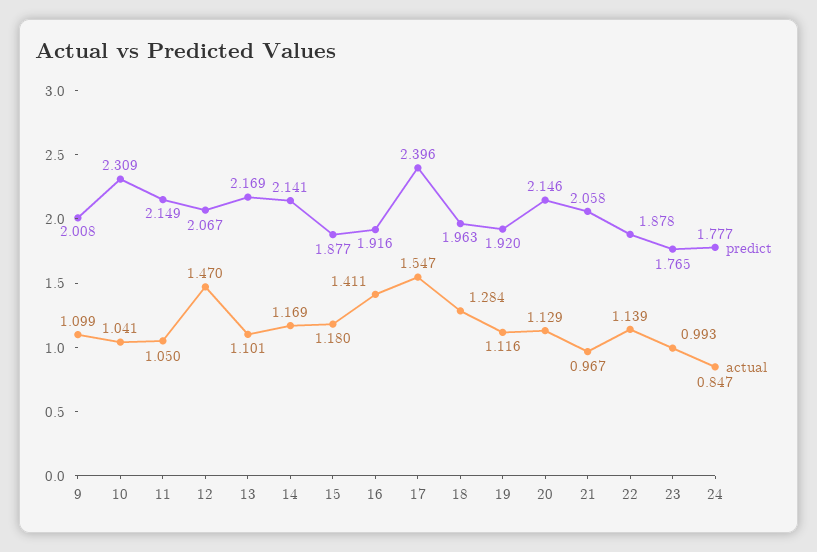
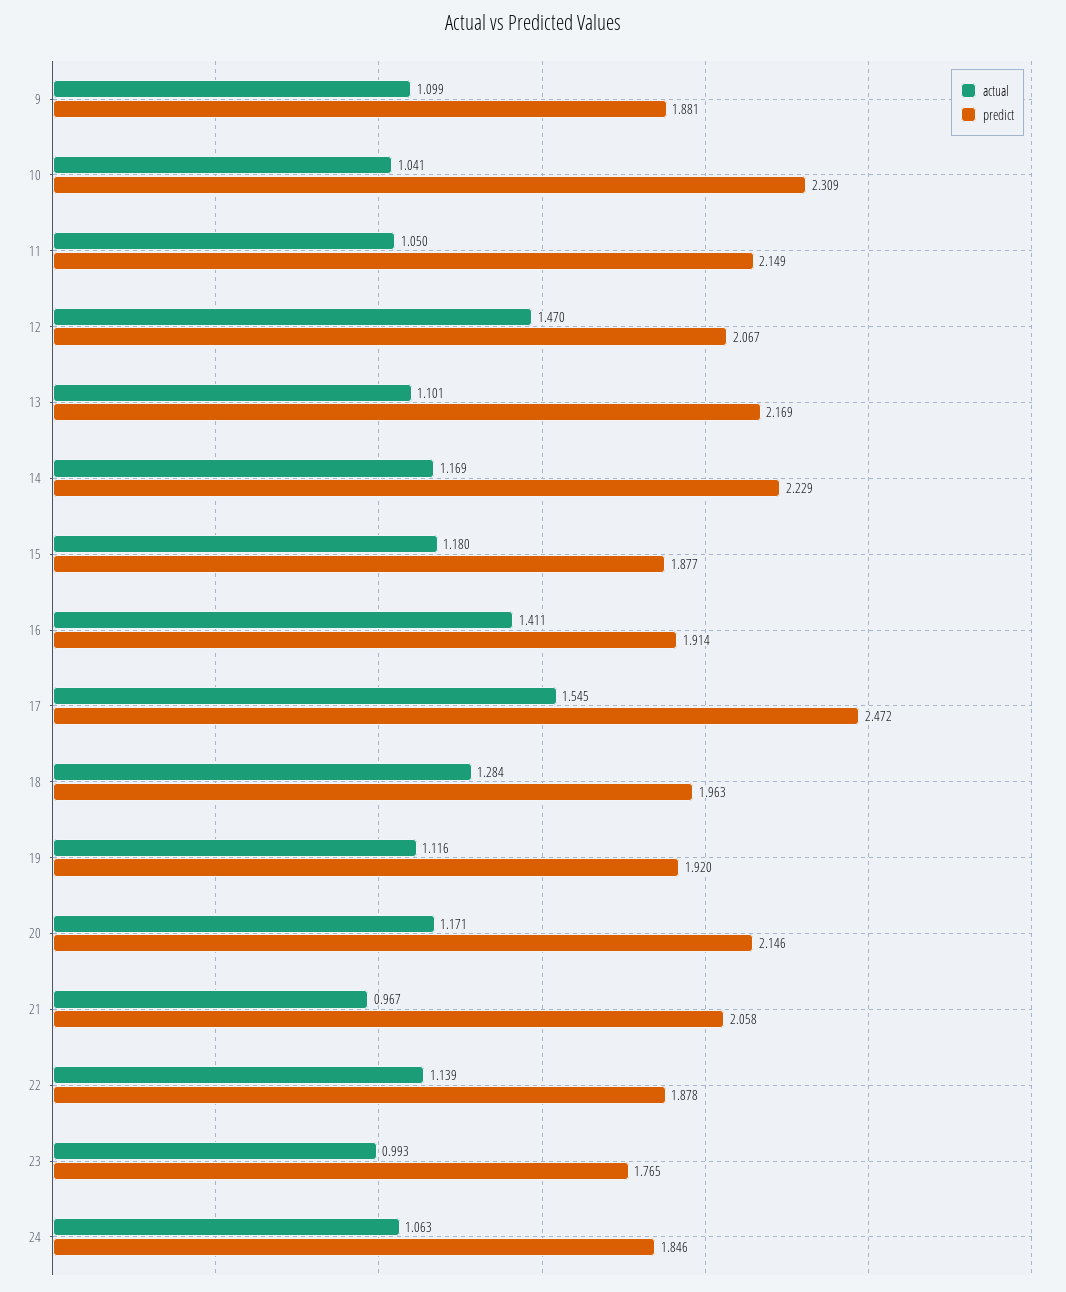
predict, 9: 2.008 -> 1.881
predict, 14: 2.141 -> 2.229
predict, 16: 1.916 -> 1.914
predict, 17: 2.396 -> 2.472
actual, 17: 1.547 -> 1.545
actual, 20: 1.129 -> 1.171
predict, 24: 1.777 -> 1.846
actual, 24: 0.847 -> 1.063

